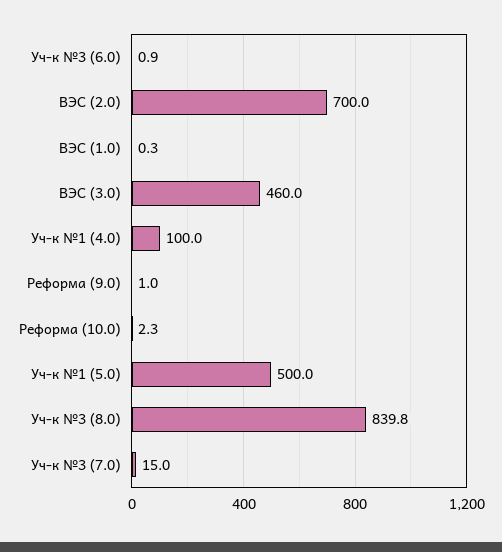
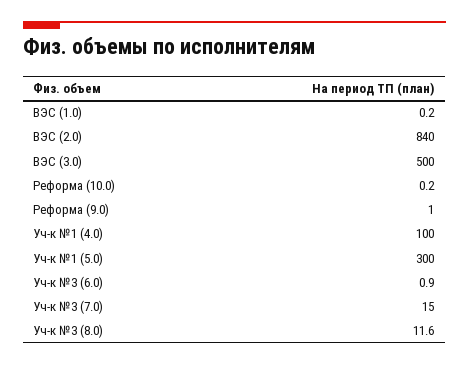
ВЭС (2.0): 700 -> 840
ВЭС (1.0): 0.3 -> 0.2
ВЭС (3.0): 460 -> 500
Реформа (10.0): 2.3 -> 0.2
Уч-к №1 (5.0): 500 -> 300
Уч-к №3 (8.0): 839.8 -> 11.6

